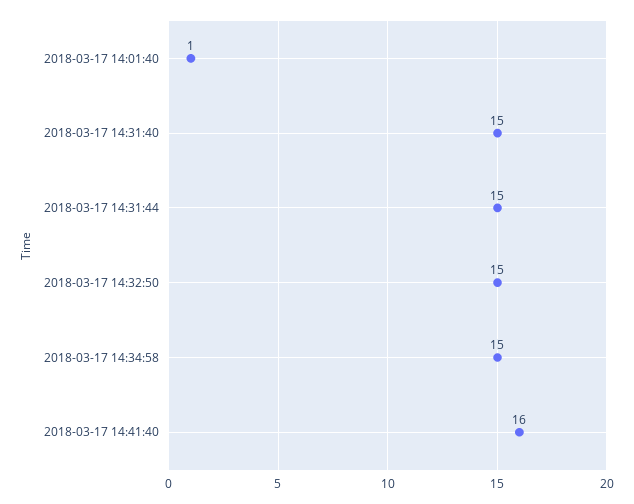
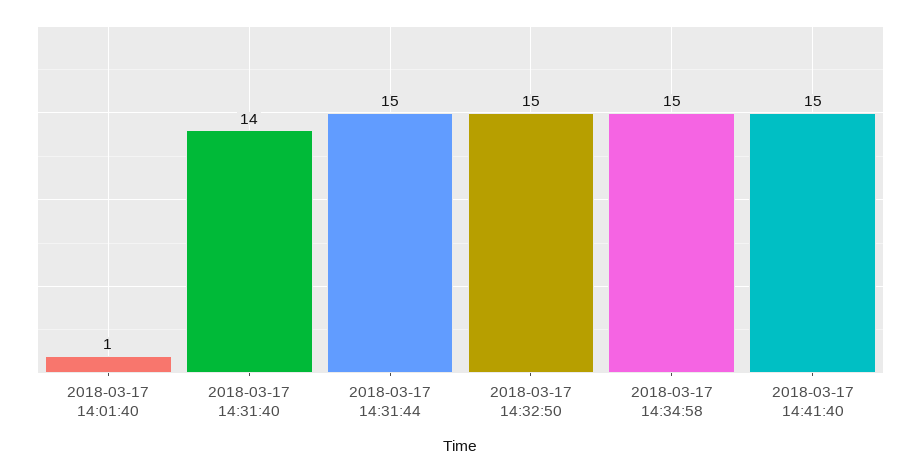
2018-03-17 14:31:40: 15 -> 14
2018-03-17 14:41:40: 16 -> 15

